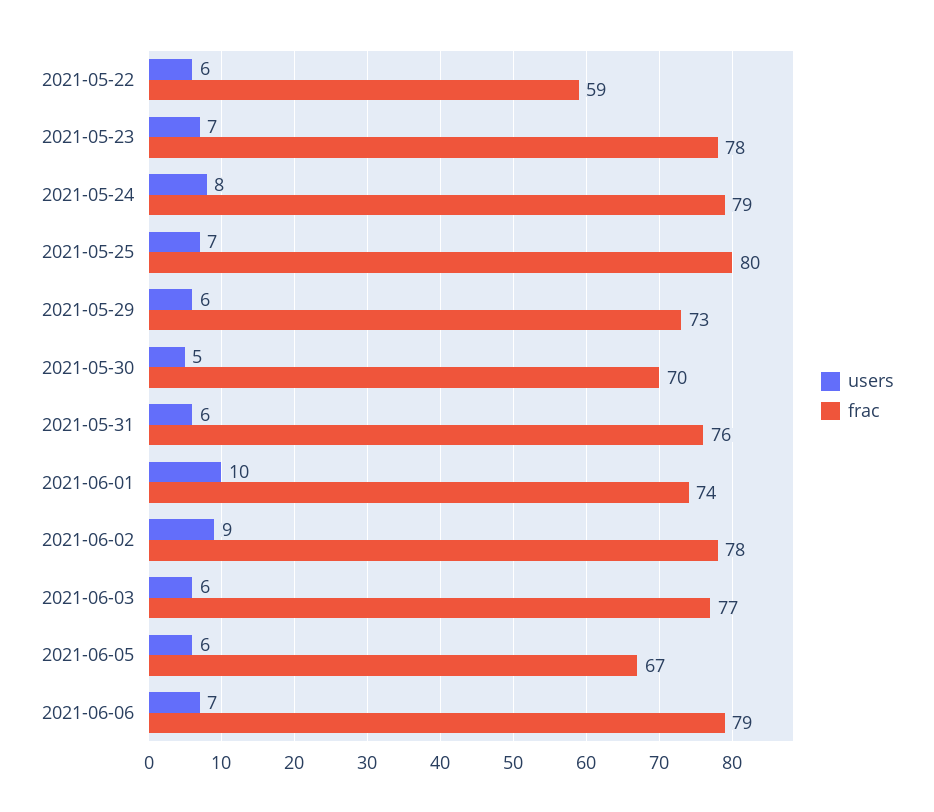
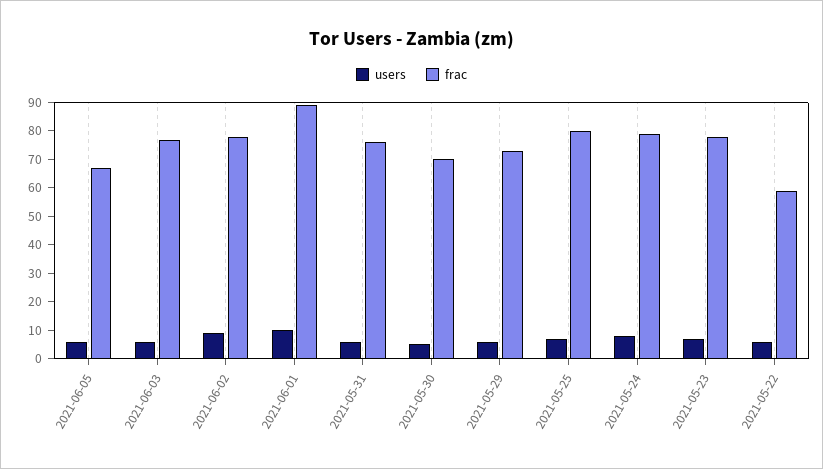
frac, 2021-06-01: 74 -> 90
users, 2021-06-06: 7 -> none
frac, 2021-06-06: 79 -> none

